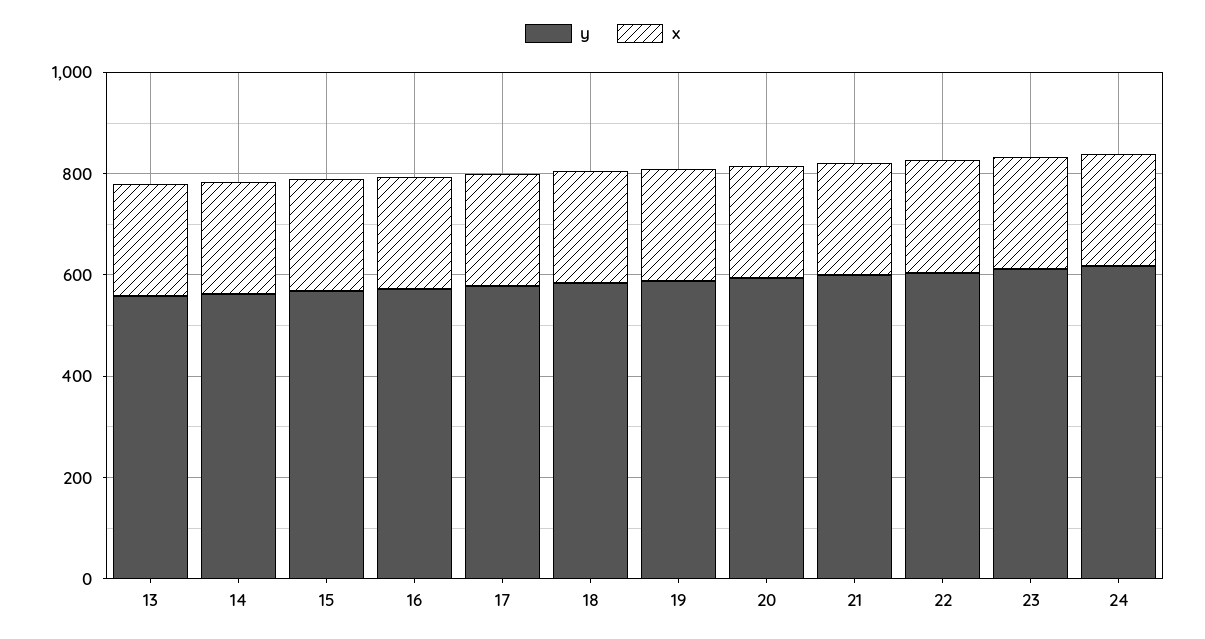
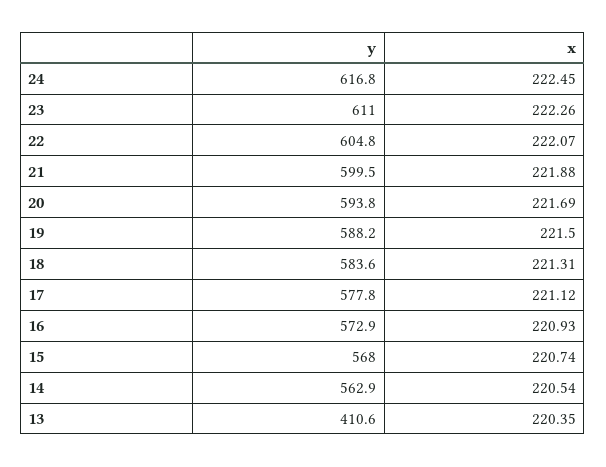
y, 13: 550 -> 410.6

